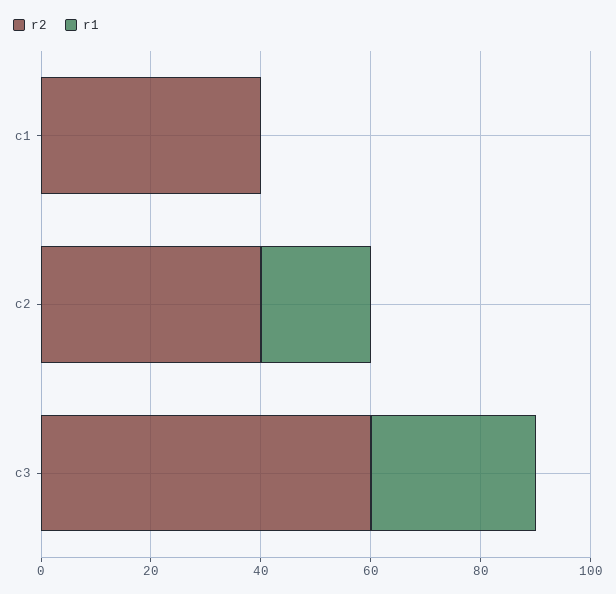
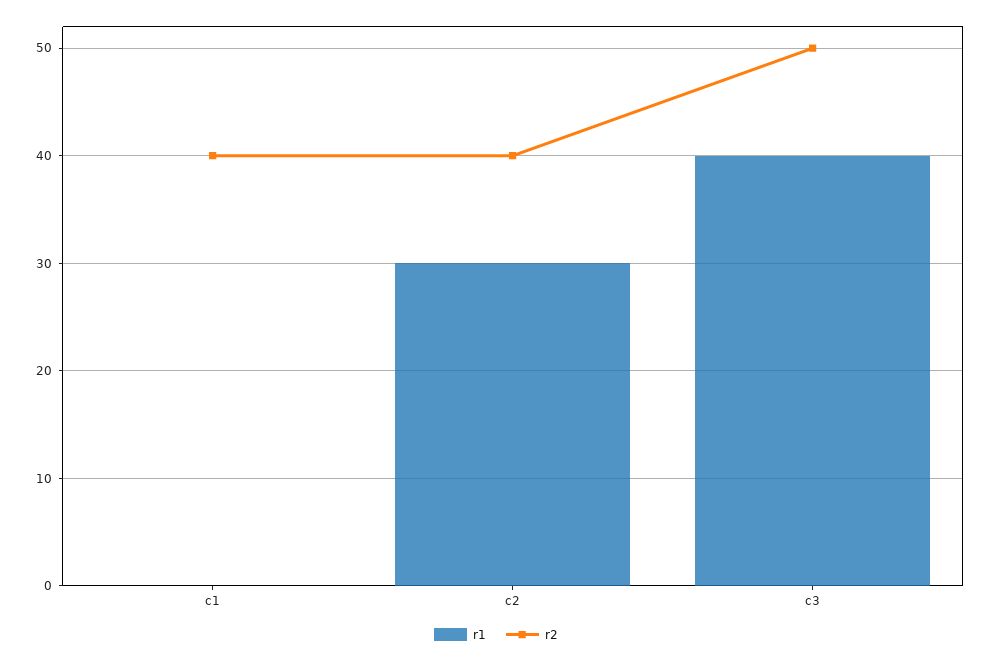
r1, c2: 20 -> 30
r2, c3: 60 -> 50
r1, c3: 30 -> 40

